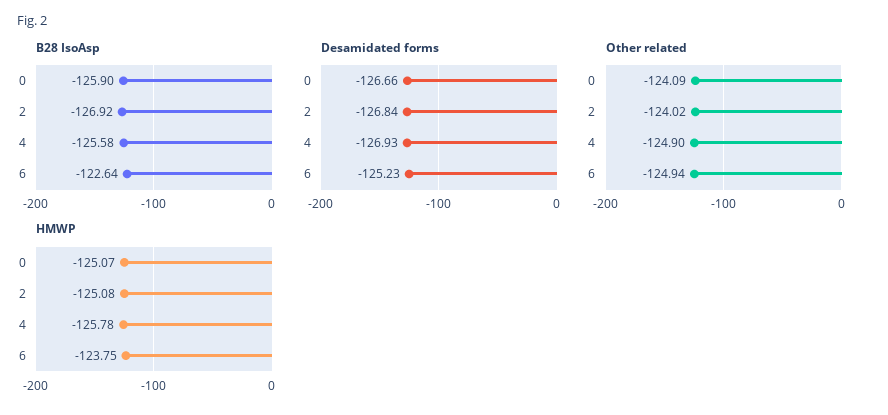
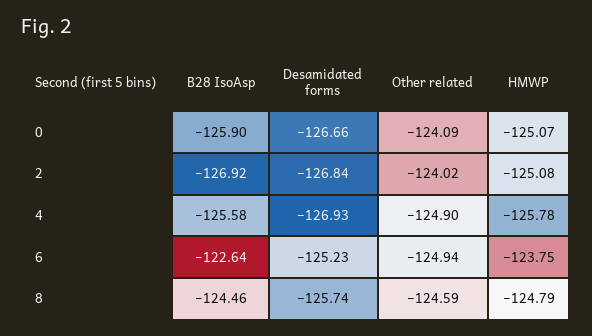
B28 IsoAsp, 8: none -> -124.46
Desamidated forms, 8: none -> -125.74
Other related, 8: none -> -124.59
HMWP, 8: none -> -124.79

